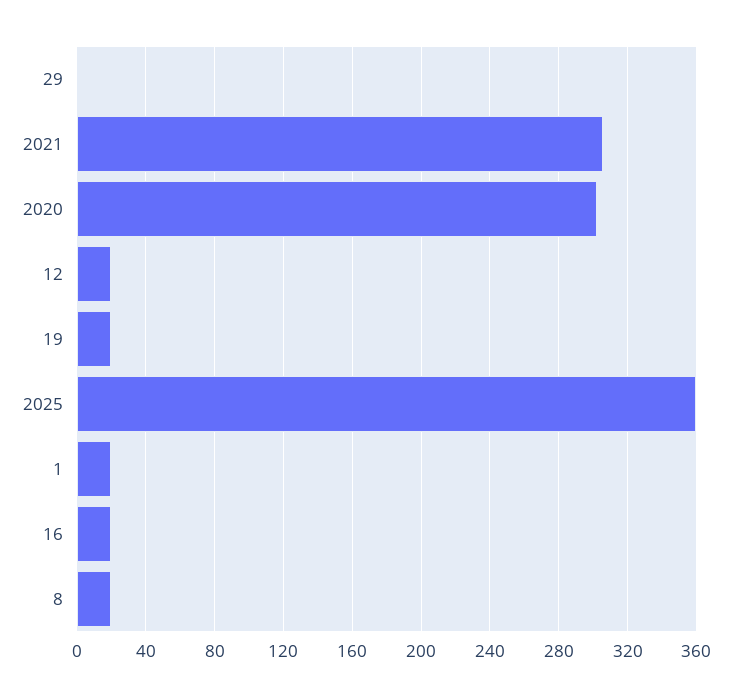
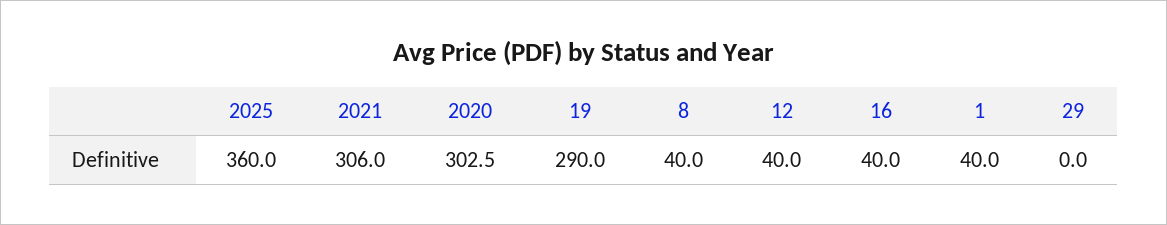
12: 20 -> 40
19: 20 -> 290
1: 20 -> 40
16: 20 -> 40
8: 20 -> 40

